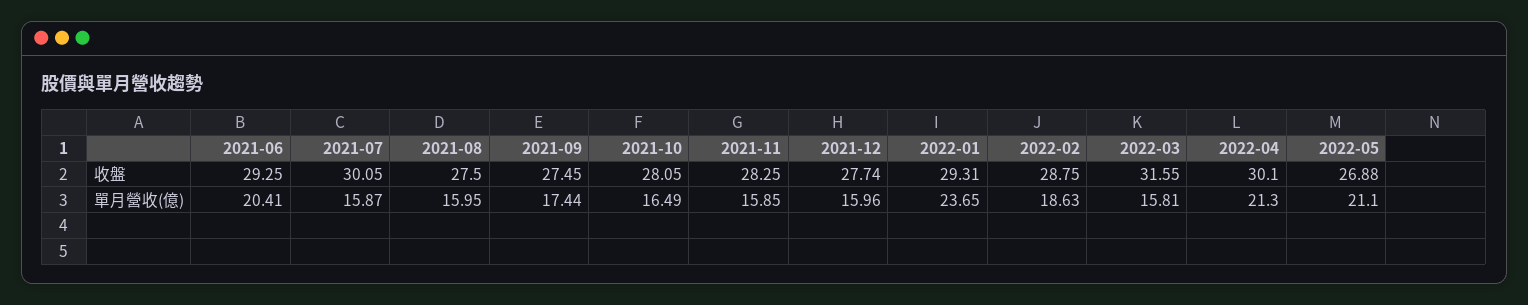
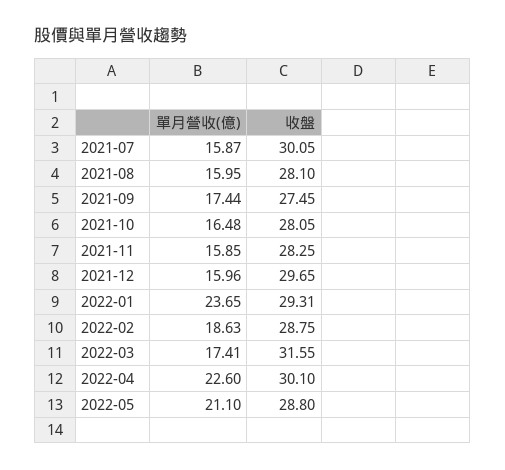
2021-06, 收盤: 29.25 -> none
2021-08, 收盤: 27.5 -> 28.1
2021-12, 收盤: 27.74 -> 29.65
2022-05, 收盤: 26.88 -> 28.8
2021-06, 單月營收(億): 20.41 -> none
2021-10, 單月營收(億): 16.49 -> 16.48
2022-03, 單月營收(億): 15.81 -> 17.41
2022-04, 單月營收(億): 21.3 -> 22.6

